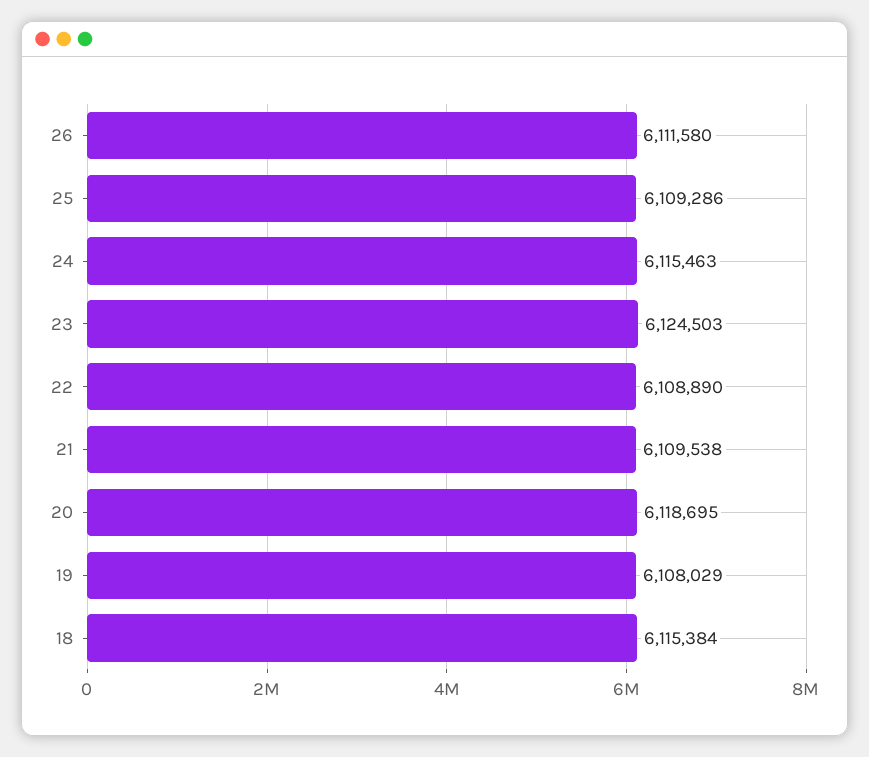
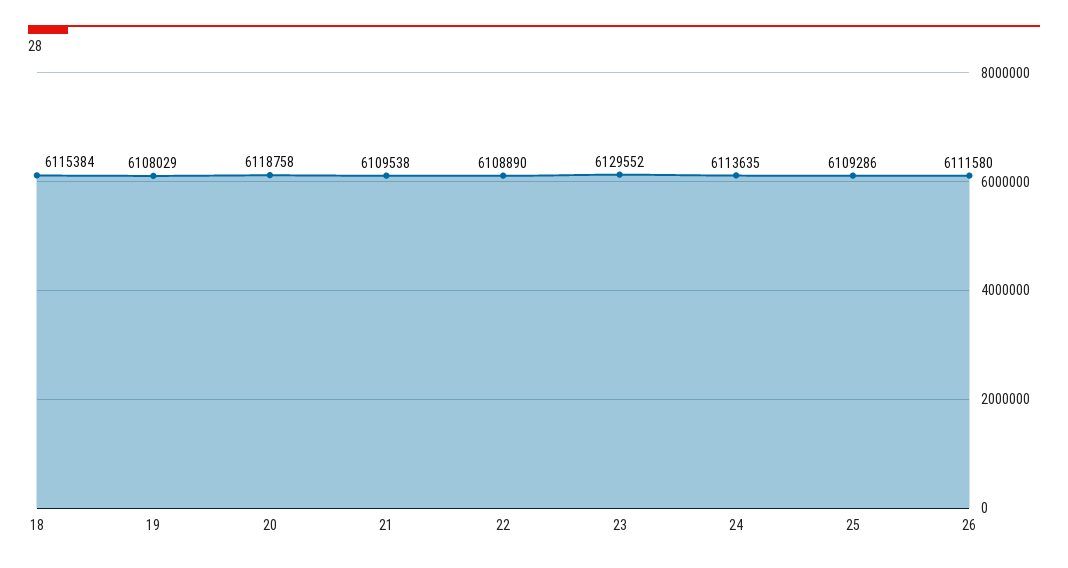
24: 6115463 -> 6113635
23: 6124503 -> 6129552
20: 6118695 -> 6118758

